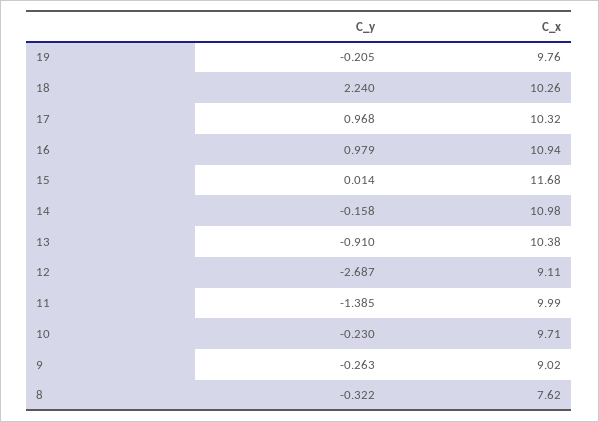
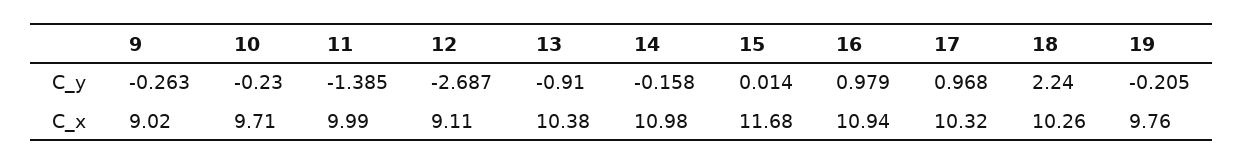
C_y, 8: -0.322 -> none
C_x, 8: 7.62 -> none

